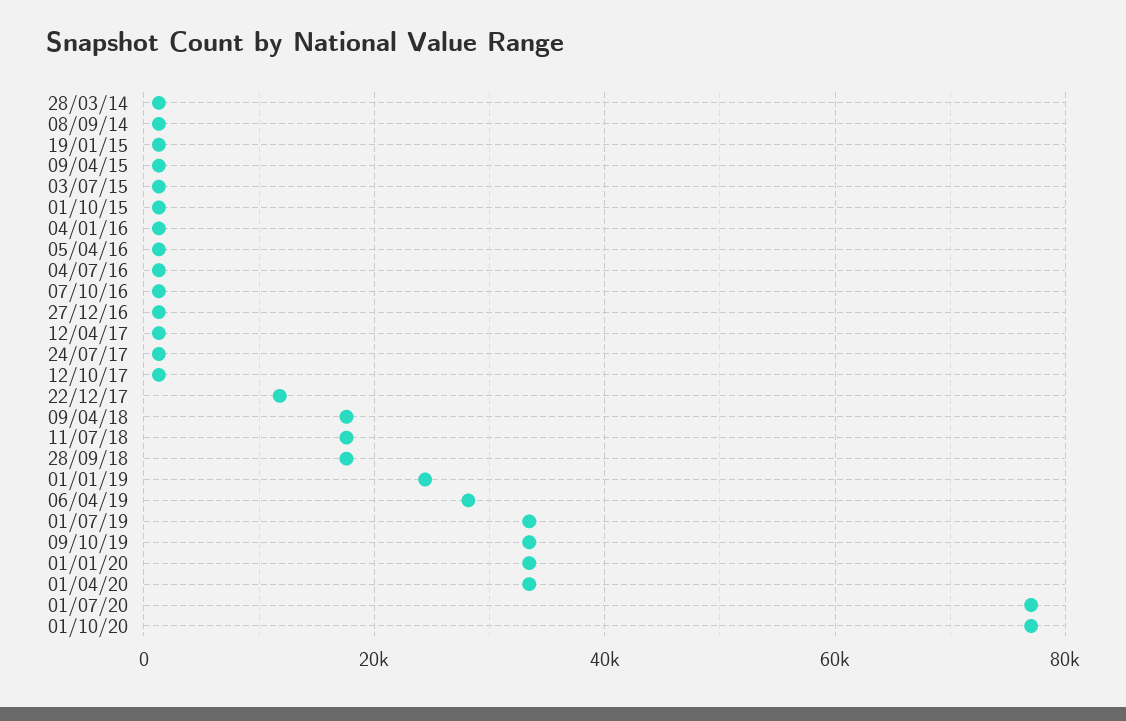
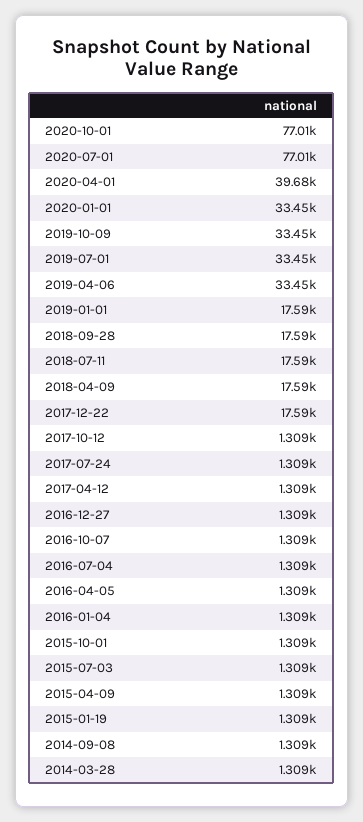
22/12/17: 12000 -> 17590
01/01/19: 24000 -> 17590
06/04/19: 28000 -> 33450
01/04/20: 34000 -> 39680

